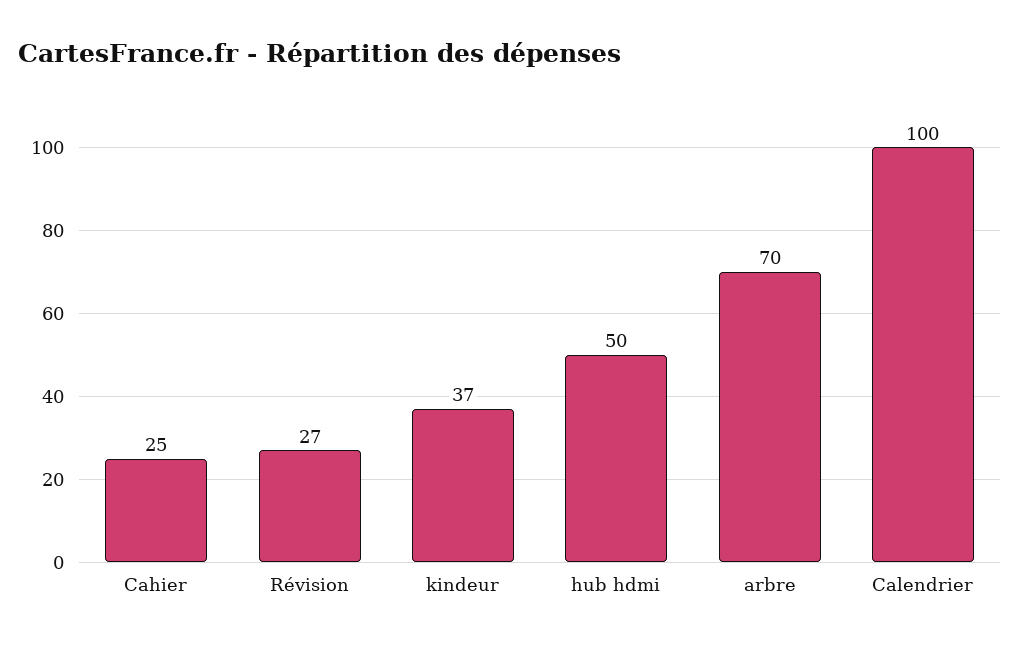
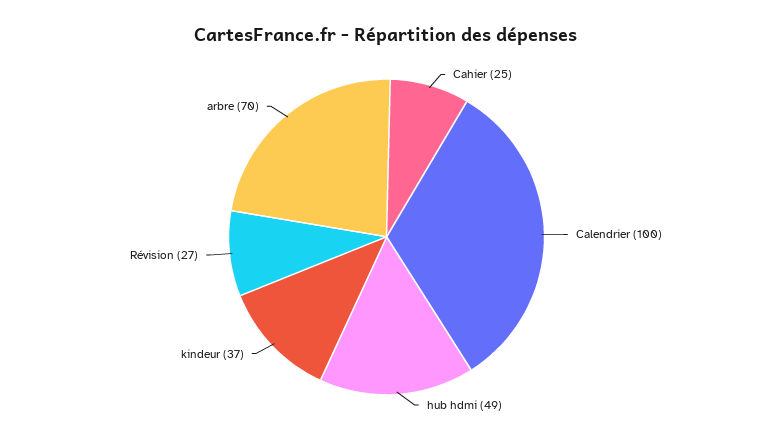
hub hdmi: 50 -> 49

